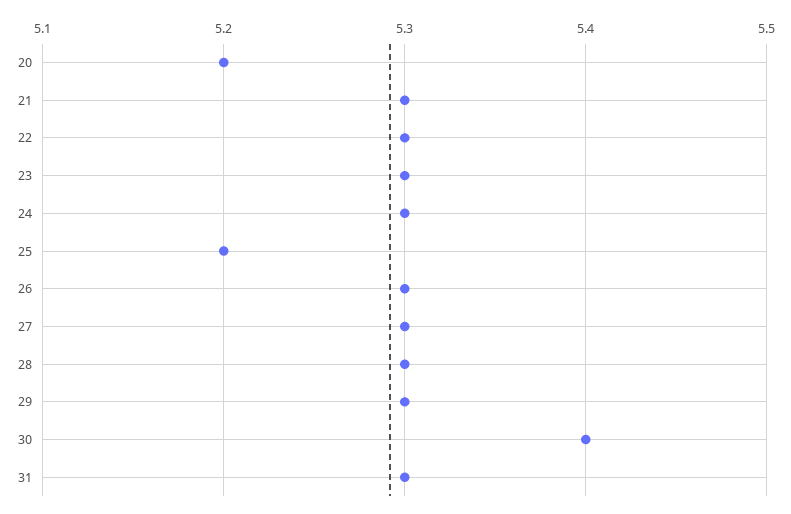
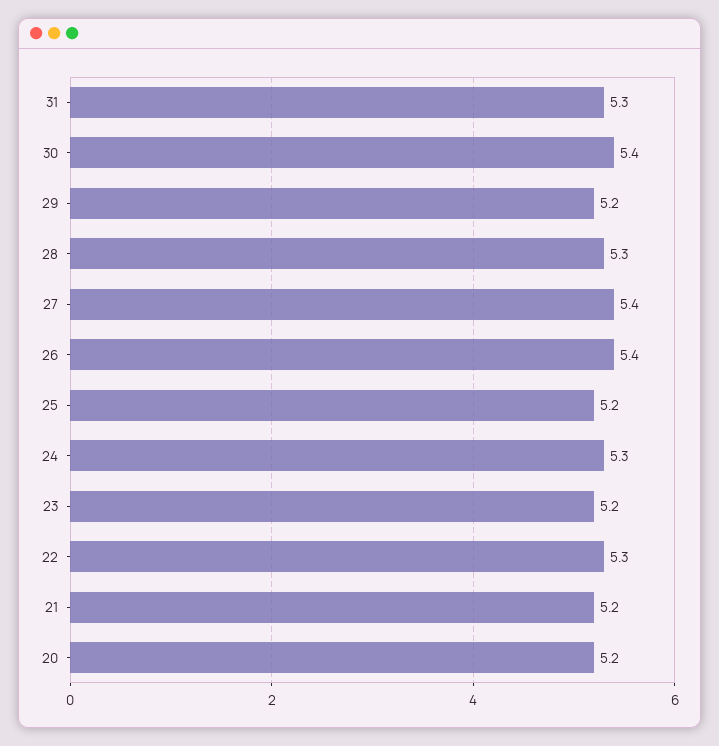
21: 5.3 -> 5.2
23: 5.3 -> 5.2
26: 5.3 -> 5.4
27: 5.3 -> 5.4
29: 5.3 -> 5.2

